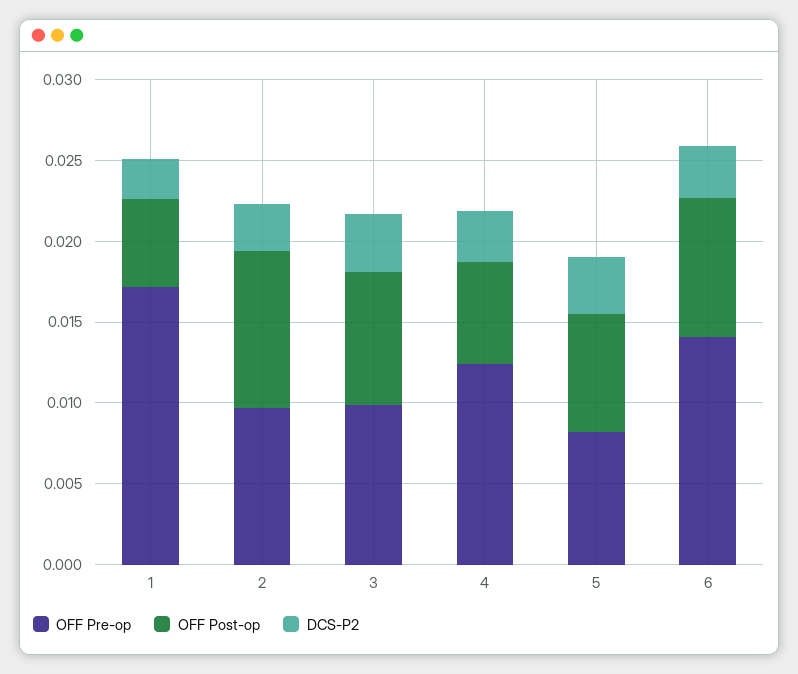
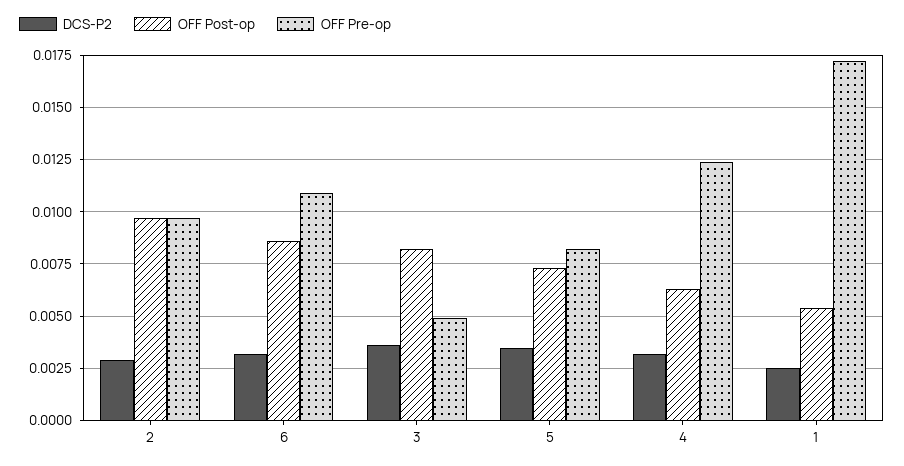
OFF Pre-op, 3: 0.01 -> 0.005
OFF Pre-op, 6: 0.014 -> 0.011

